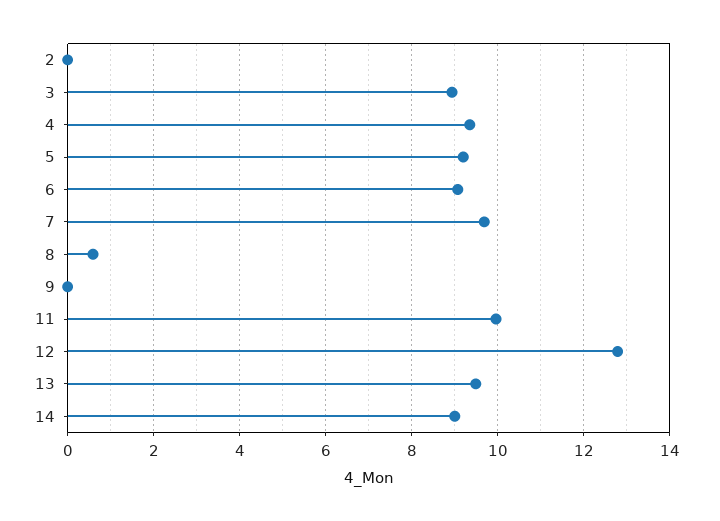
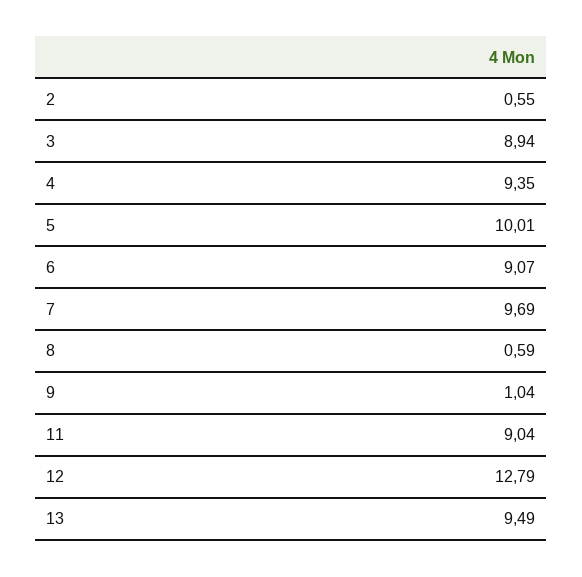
2: 0 -> 0.55
5: 9.2 -> 10.01
9: 0 -> 1.04
11: 10 -> 9.04
14: 9 -> none

